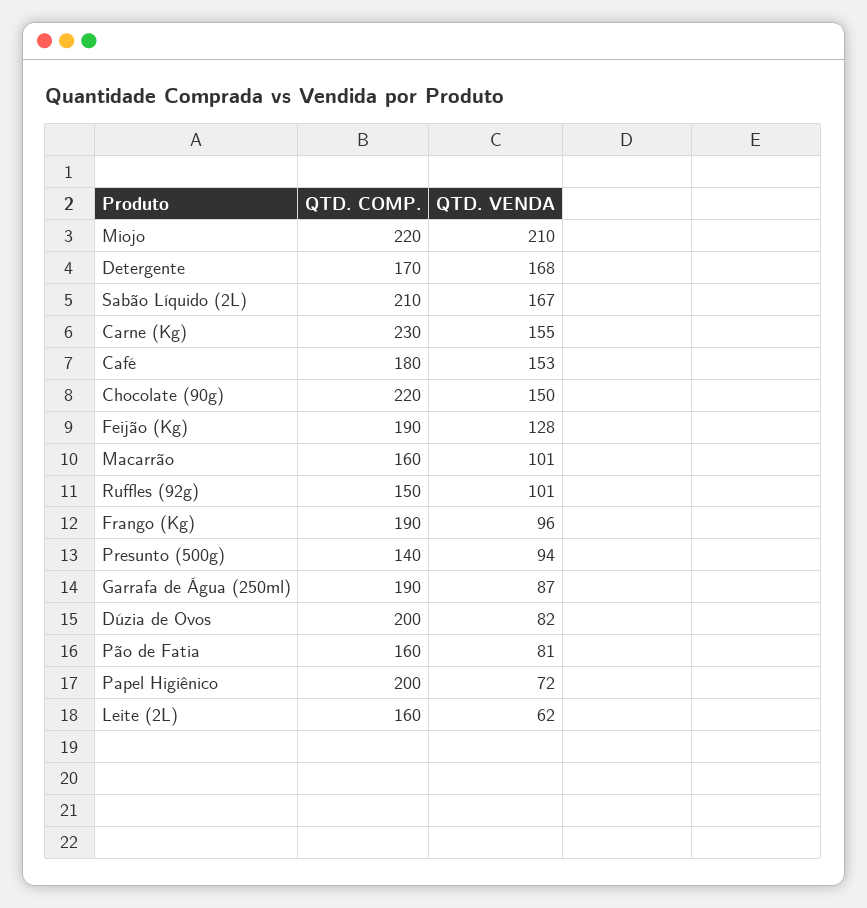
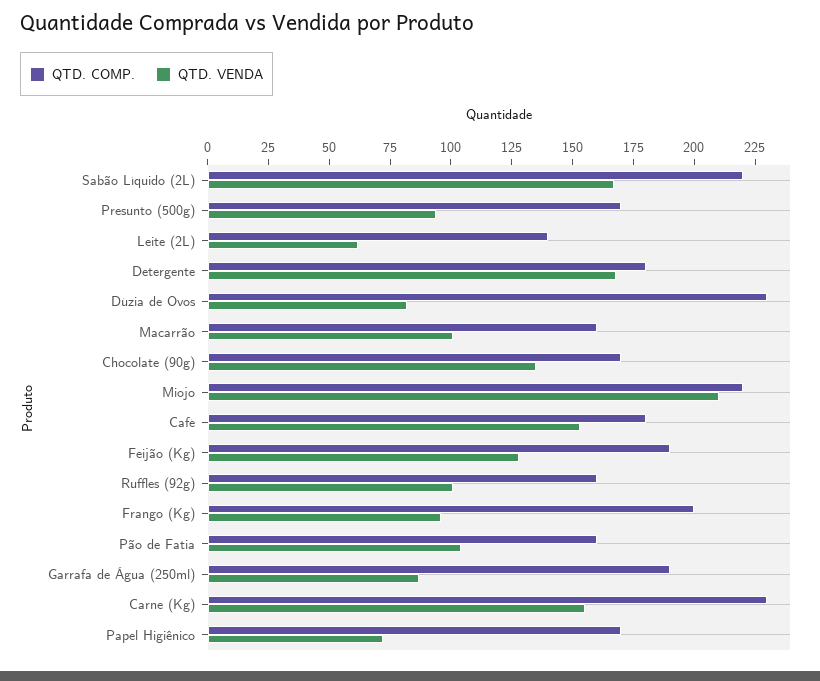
QTD. COMP., Detergente: 170 -> 180
QTD. COMP., Sabão Líquido (2L): 210 -> 220
QTD. COMP., Chocolate (90g): 220 -> 170
QTD. VENDA, Chocolate (90g): 150 -> 135
QTD. COMP., Ruffles (92g): 150 -> 160
QTD. COMP., Frango (Kg): 190 -> 200
QTD. COMP., Presunto (500g): 140 -> 170
QTD. COMP., Dúzia de Ovos: 200 -> 230
QTD. VENDA, Pão de Fatia: 81 -> 105
QTD. COMP., Papel Higiênico: 200 -> 170
QTD. COMP., Leite (2L): 160 -> 140

